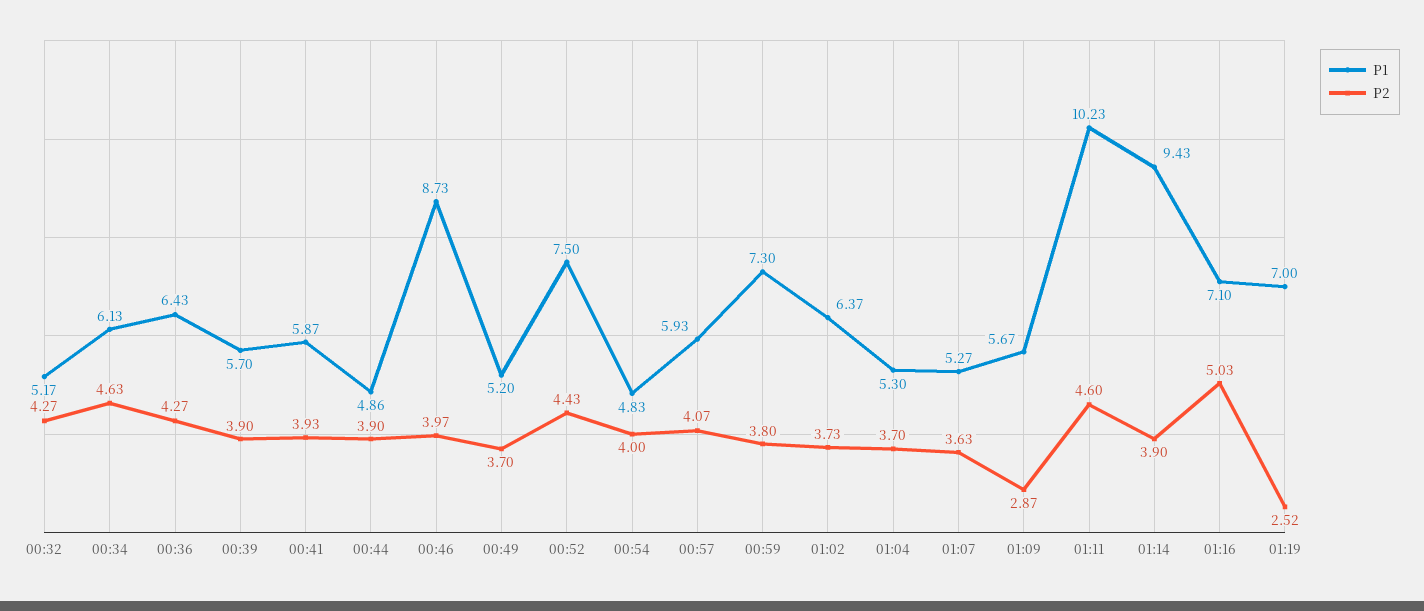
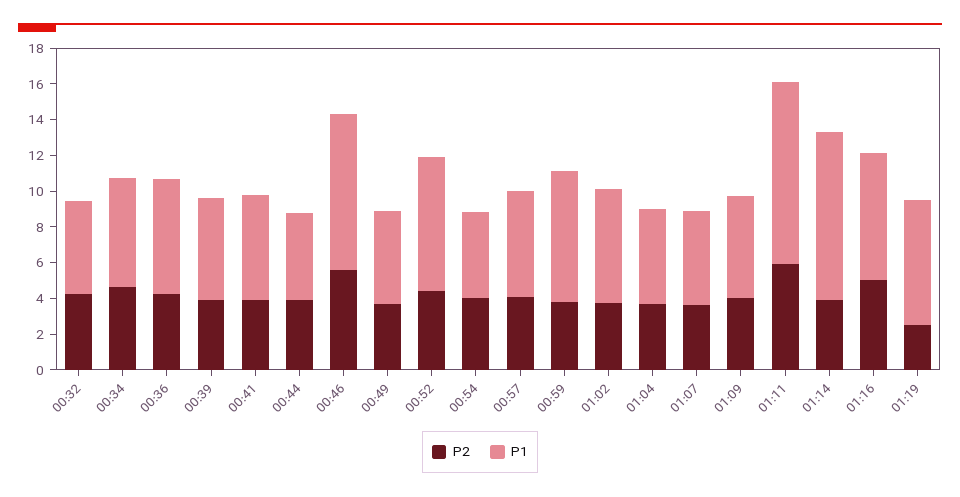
P2, 00:46: 3.97 -> 5.5
P2, 01:09: 2.87 -> 4
P2, 01:11: 4.6 -> 6

